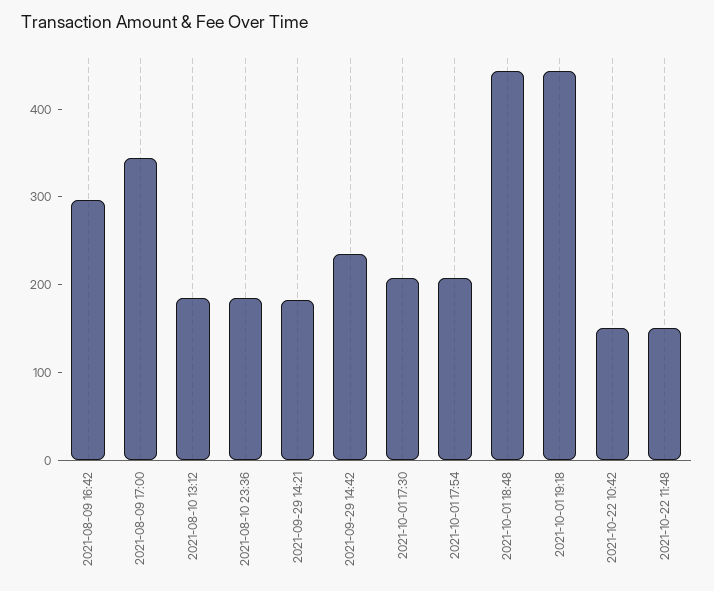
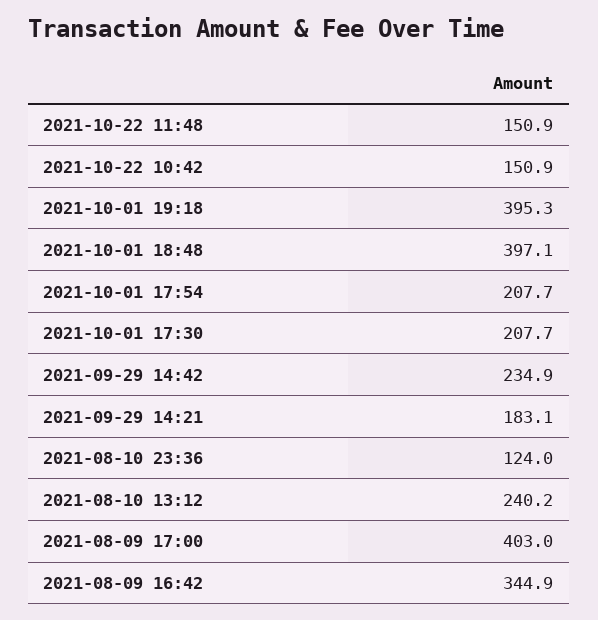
2021-08-09 16:42: 300 -> 344.9
2021-08-09 17:00: 340 -> 403
2021-08-10 13:12: 180 -> 240.2
2021-08-10 23:36: 180 -> 124
2021-10-01 18:48: 440 -> 397.1
2021-10-01 19:18: 440 -> 395.3

